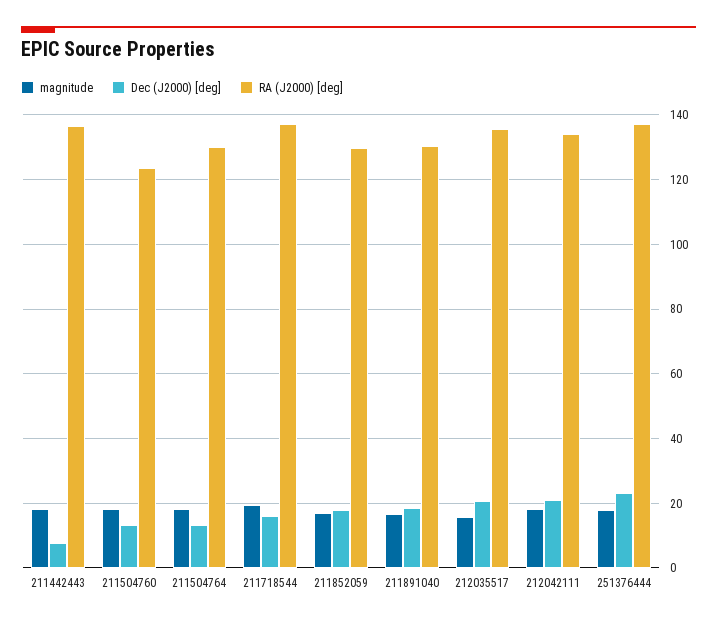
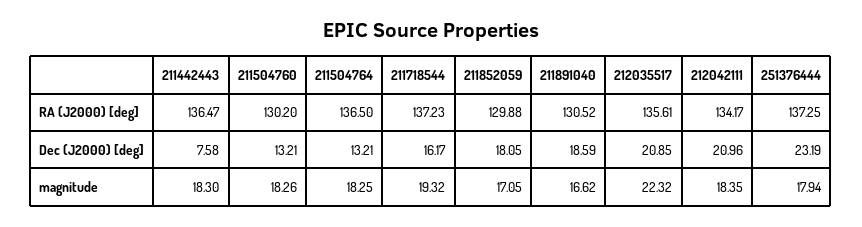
RA (J2000) [deg], 211504760: 124 -> 130.2
RA (J2000) [deg], 211504764: 130 -> 136.5
magnitude, 212035517: 16 -> 22.32

